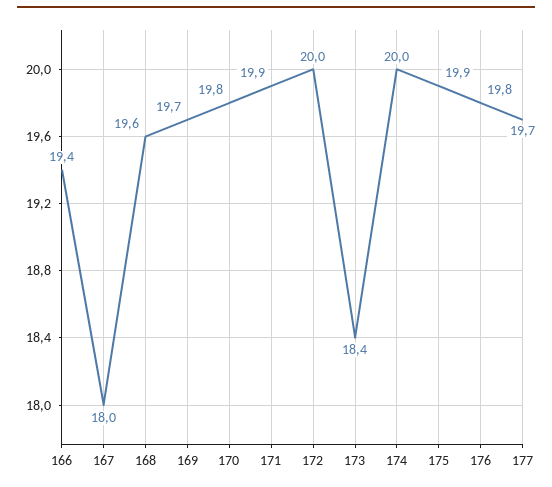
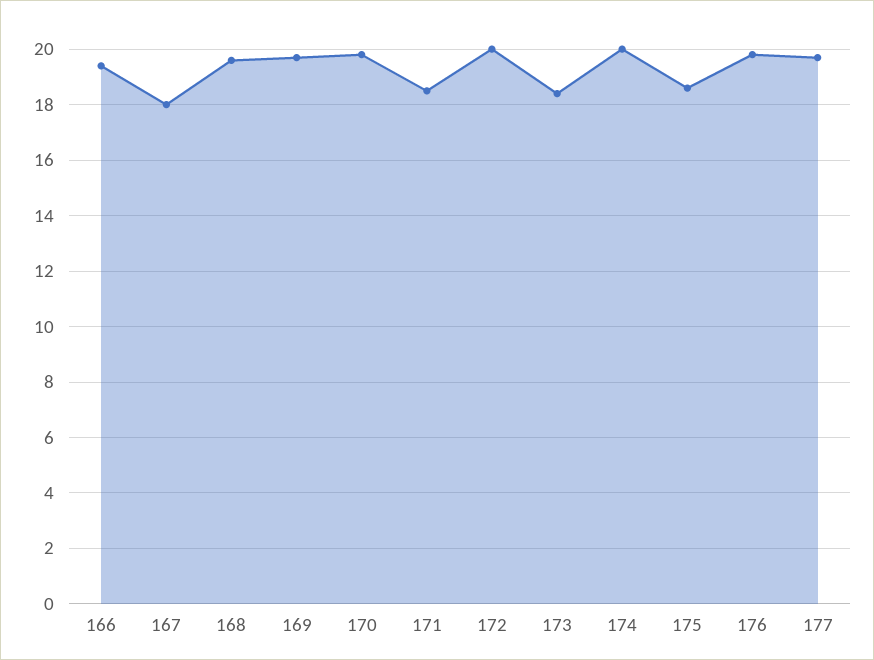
171: 19.9 -> 18.5
175: 19.9 -> 18.5

